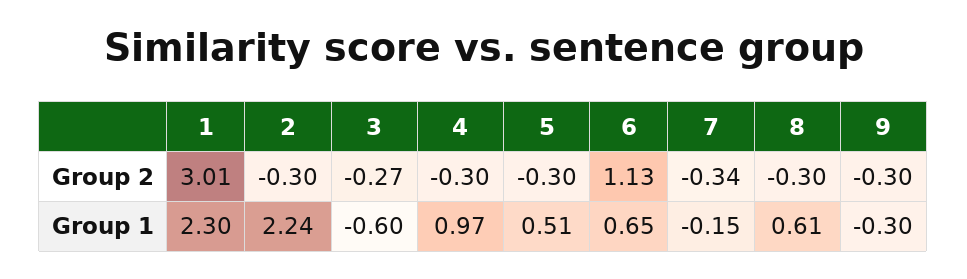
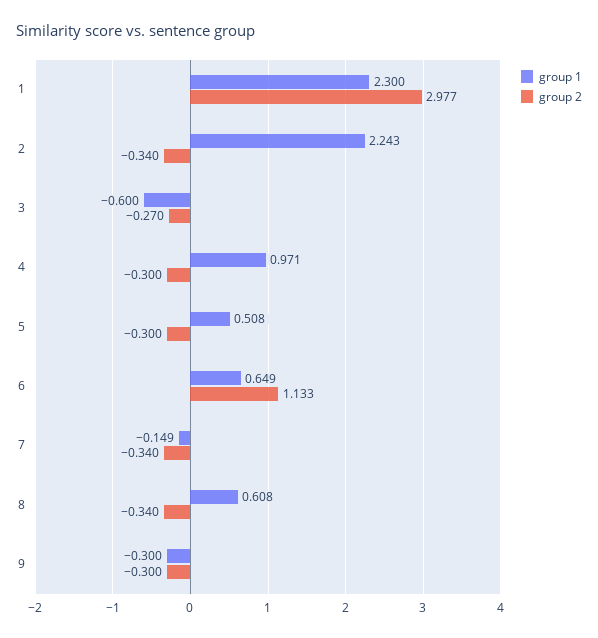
Group 2, 1: 3.01 -> 2.977
Group 2, 2: -0.3 -> -0.34
Group 2, 8: -0.3 -> -0.34

